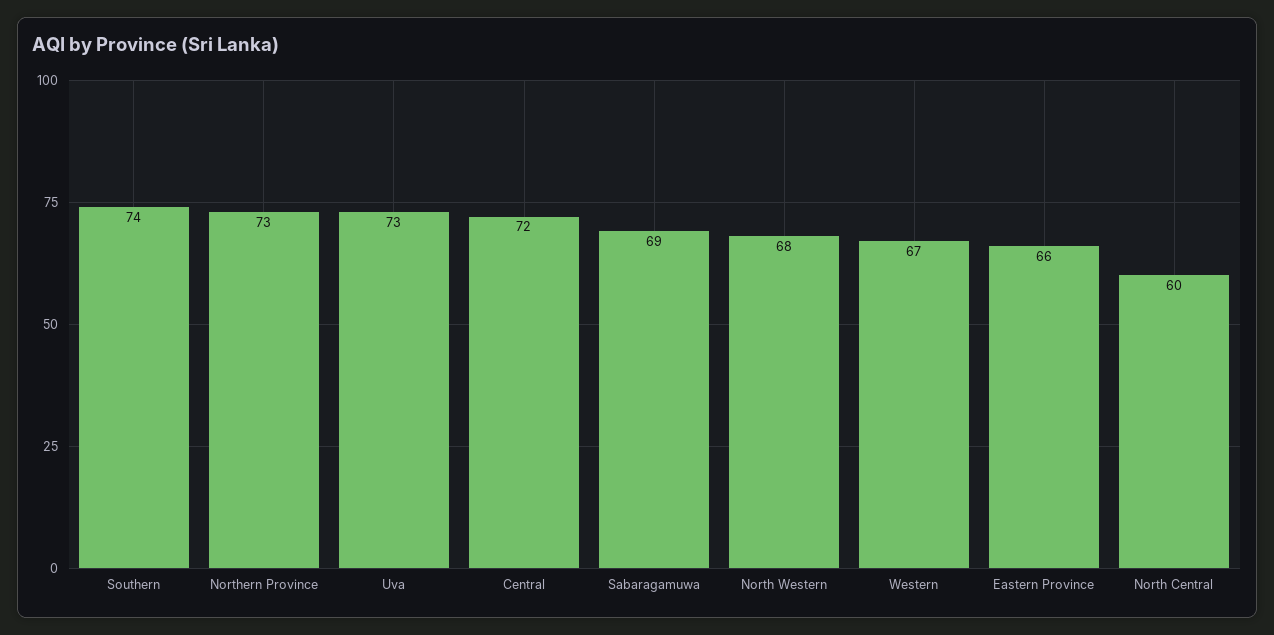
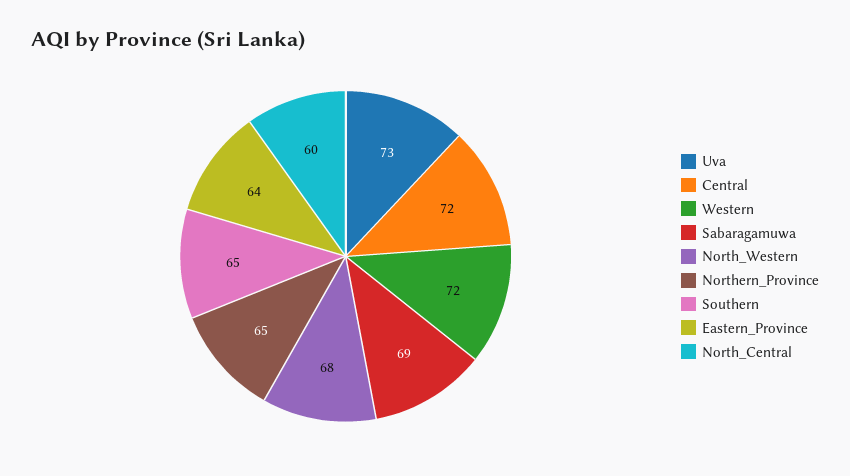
Southern: 74 -> 65
Northern Province: 73 -> 65
Western: 67 -> 72
Eastern Province: 66 -> 64

